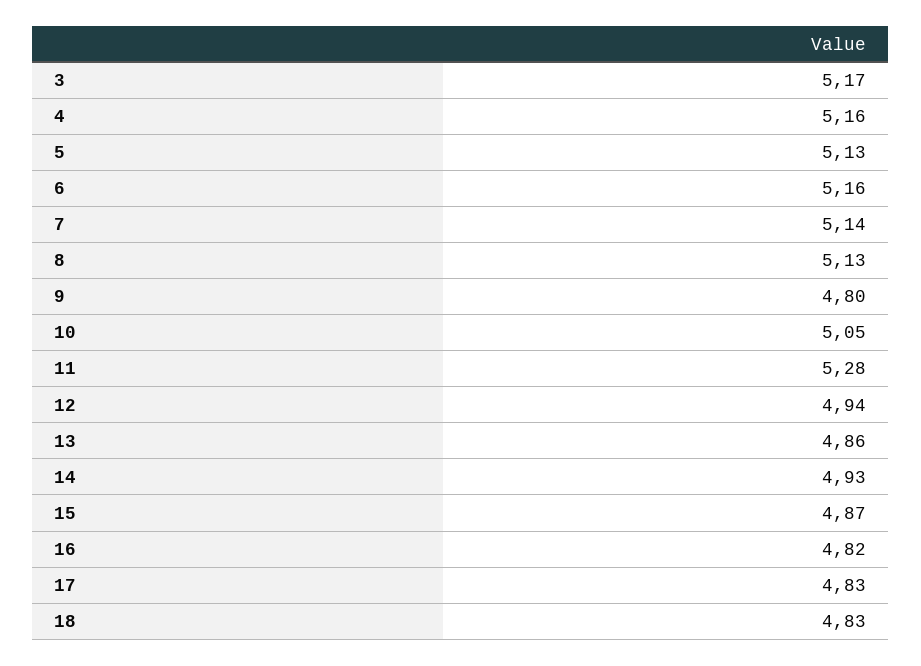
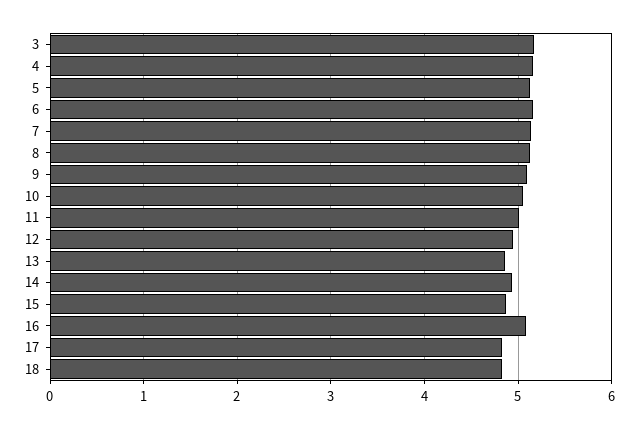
9: 4.8 -> 5.1
11: 5.28 -> 5
16: 4.82 -> 5.1

